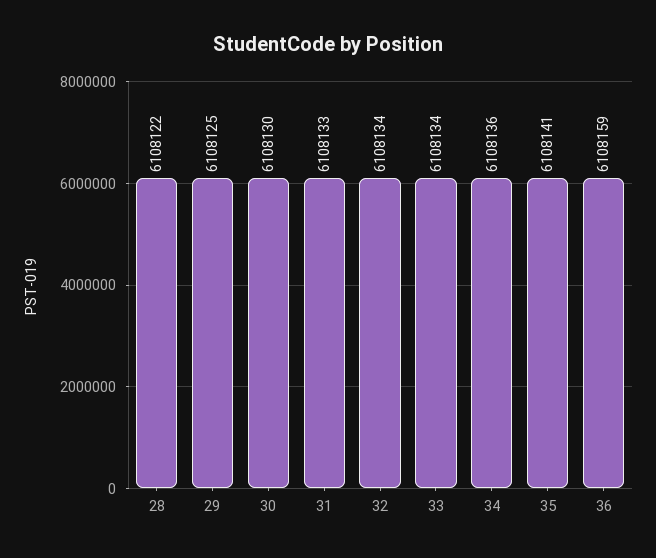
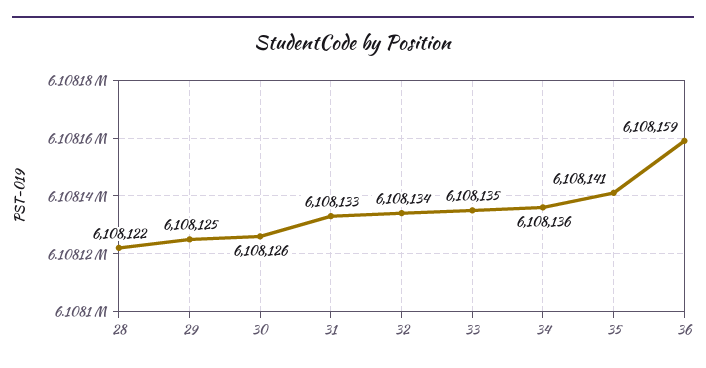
30: 6108130 -> 6108126
33: 6108134 -> 6108135

